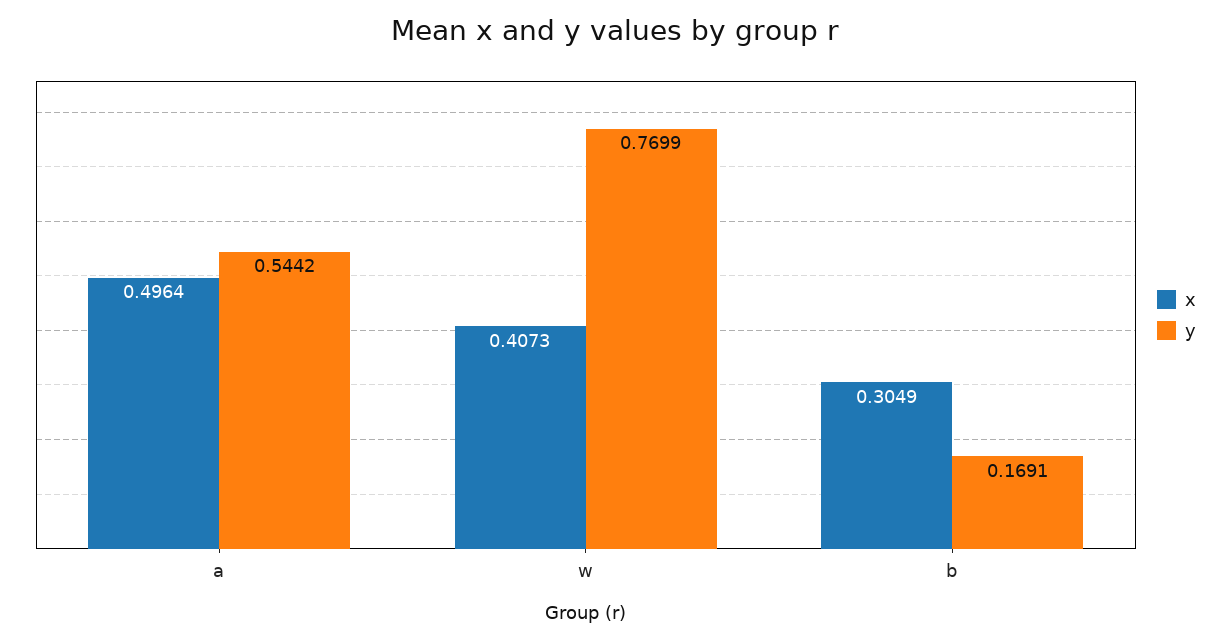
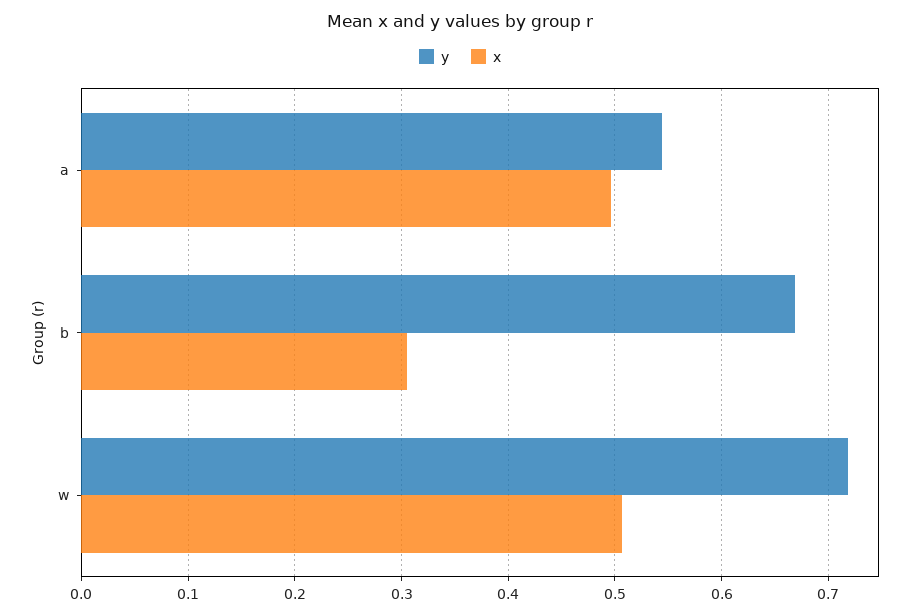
x, w: 0.4073 -> 0.51
y, w: 0.7699 -> 0.72
y, b: 0.1691 -> 0.67

